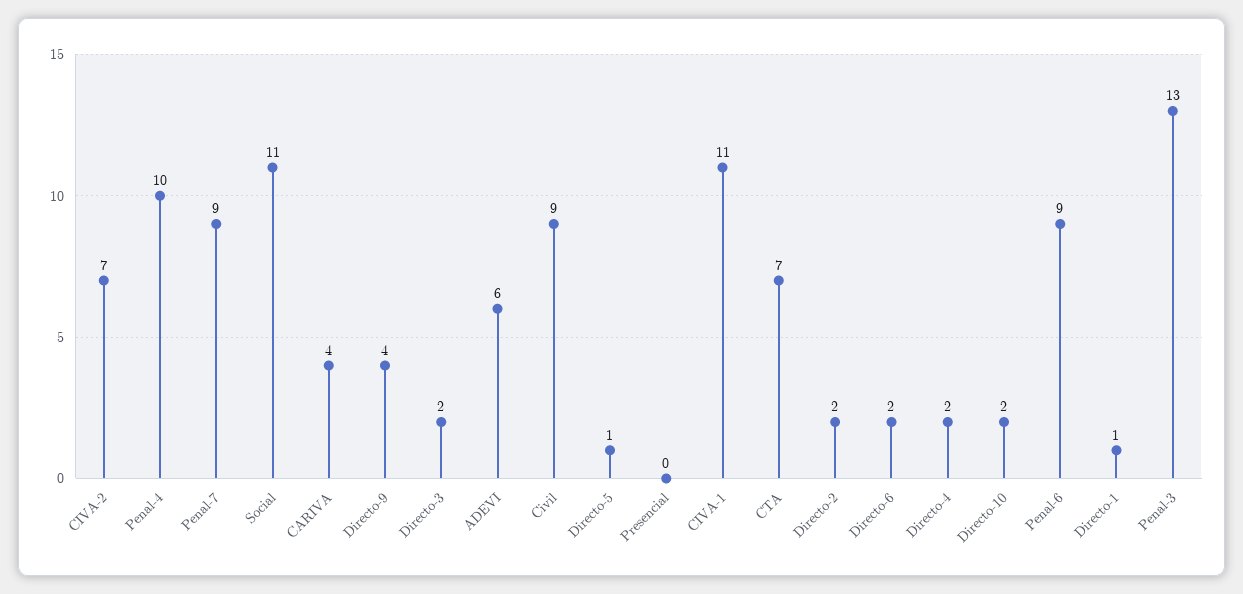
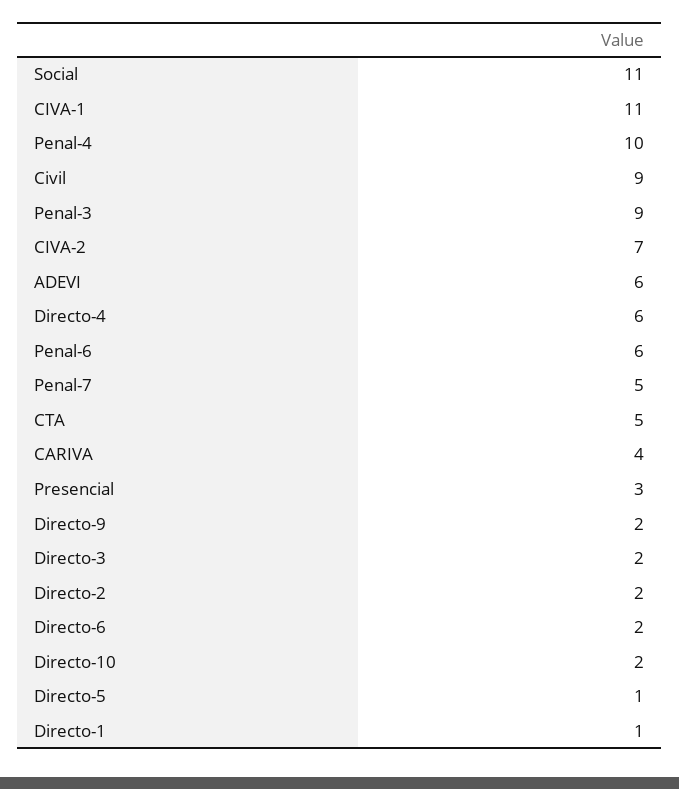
Penal-7: 9 -> 5
Directo-9: 4 -> 2
Presencial: 0 -> 3
CTA: 7 -> 5
Directo-4: 2 -> 6
Penal-6: 9 -> 6
Penal-3: 13 -> 9

